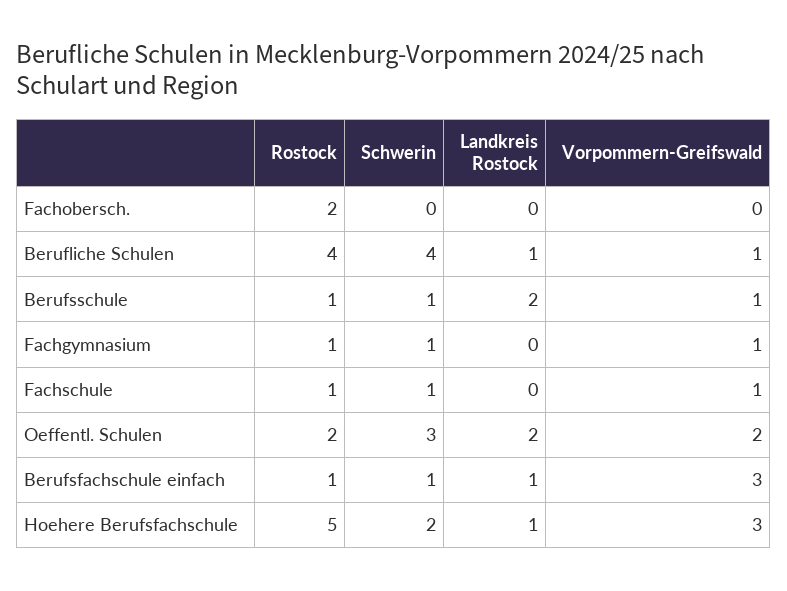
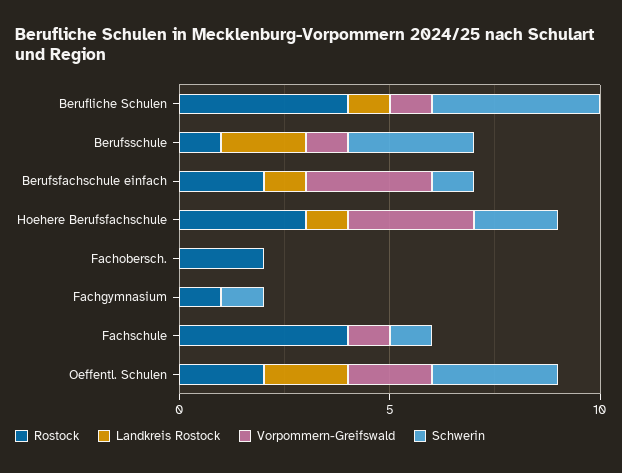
Schwerin, Berufsschule: 1 -> 3
Vorpommern-Greifswald, Fachgymnasium: 1 -> 0
Rostock, Fachschule: 1 -> 4
Rostock, Berufsfachschule einfach: 1 -> 2
Rostock, Hoehere Berufsfachschule: 5 -> 3

